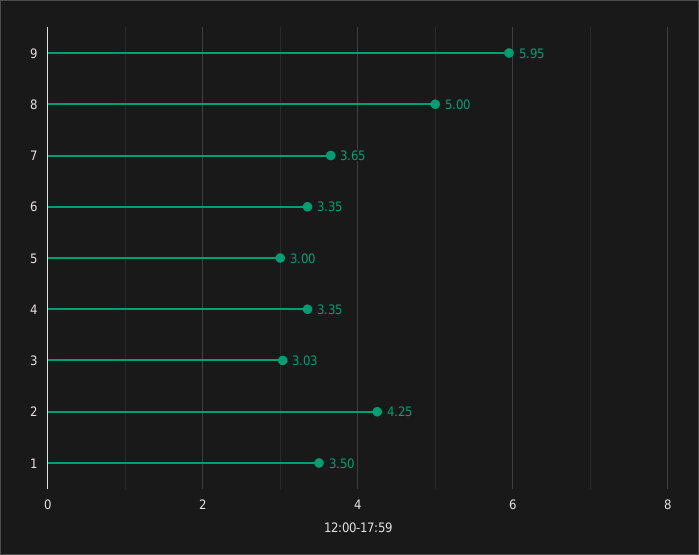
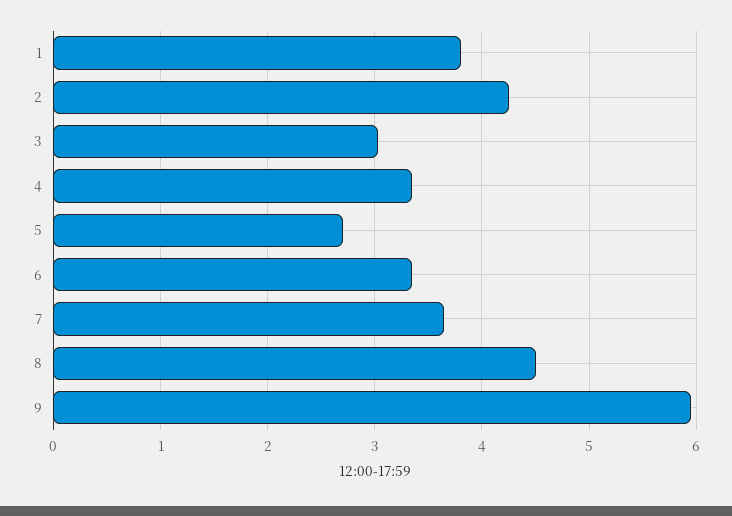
8: 5 -> 4.5
5: 3 -> 2.7
1: 3.5 -> 3.8

